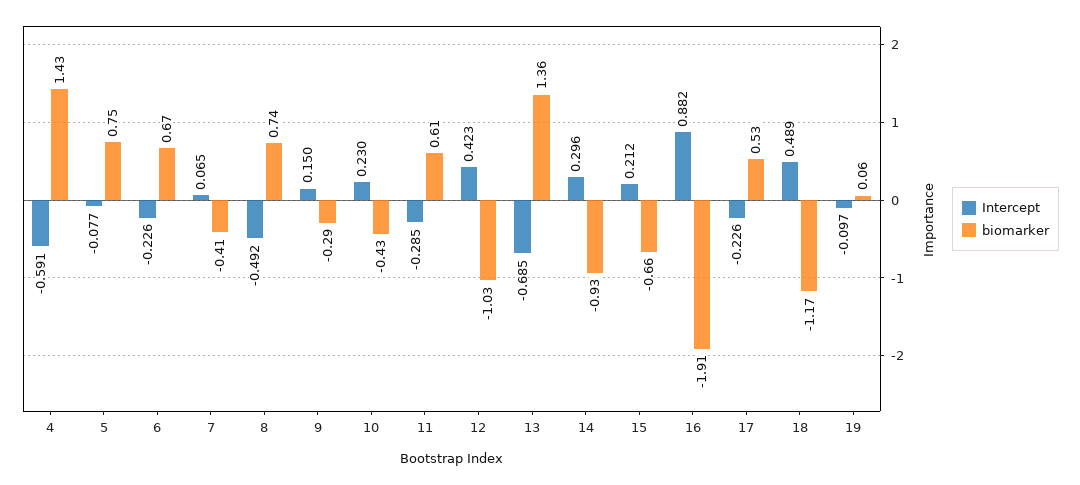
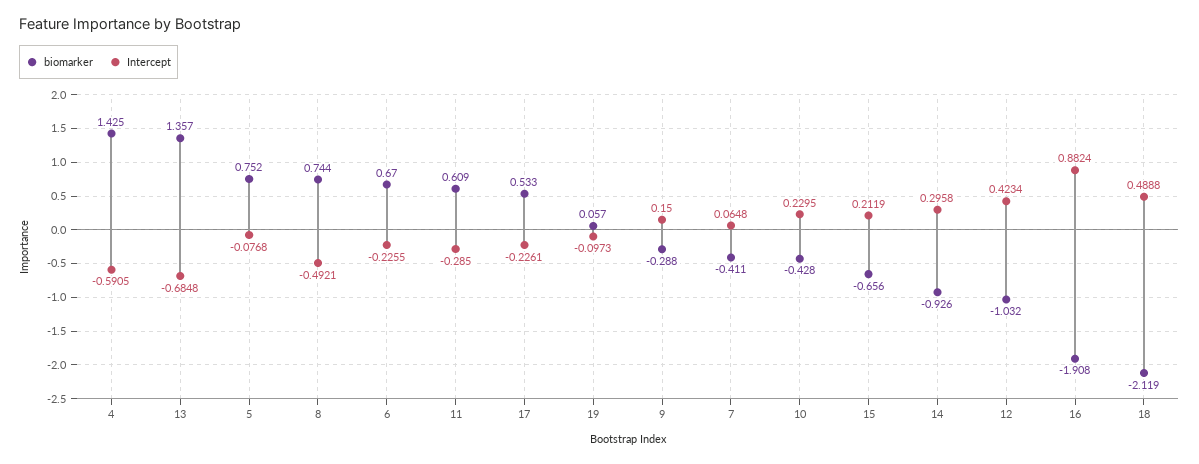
biomarker, 18: -1.17 -> -2.119

